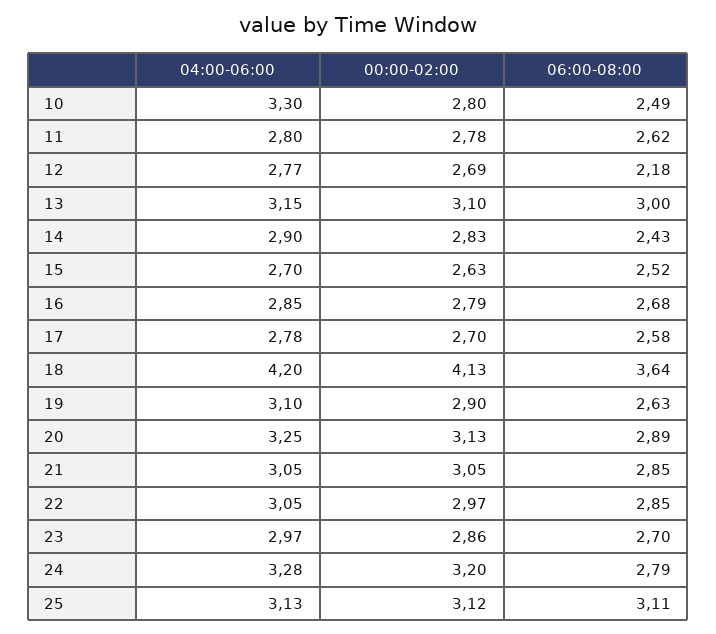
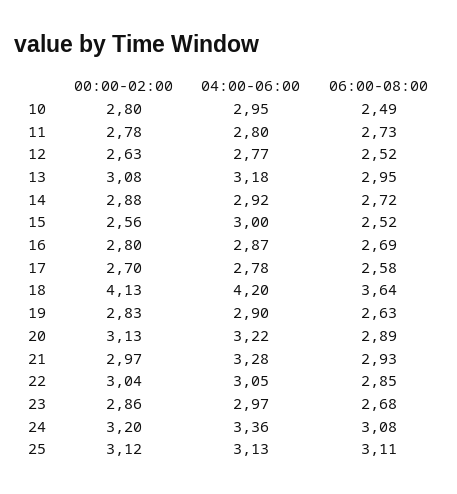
04:00-06:00, 10: 3.3 -> 2.95
06:00-08:00, 11: 2.62 -> 2.73
00:00-02:00, 12: 2.69 -> 2.63
06:00-08:00, 12: 2.18 -> 2.52
04:00-06:00, 13: 3.15 -> 3.18
00:00-02:00, 13: 3.1 -> 3.08
06:00-08:00, 13: 3 -> 2.95
04:00-06:00, 14: 2.9 -> 2.92
00:00-02:00, 14: 2.83 -> 2.88
06:00-08:00, 14: 2.43 -> 2.72
04:00-06:00, 15: 2.7 -> 3
00:00-02:00, 15: 2.63 -> 2.56
04:00-06:00, 16: 2.85 -> 2.87
00:00-02:00, 16: 2.79 -> 2.8
06:00-08:00, 16: 2.68 -> 2.69
04:00-06:00, 19: 3.1 -> 2.9
00:00-02:00, 19: 2.9 -> 2.83
04:00-06:00, 20: 3.25 -> 3.22
04:00-06:00, 21: 3.05 -> 3.28
00:00-02:00, 21: 3.05 -> 2.97
06:00-08:00, 21: 2.85 -> 2.93
00:00-02:00, 22: 2.97 -> 3.04
06:00-08:00, 23: 2.7 -> 2.68
04:00-06:00, 24: 3.28 -> 3.36
06:00-08:00, 24: 2.79 -> 3.08

